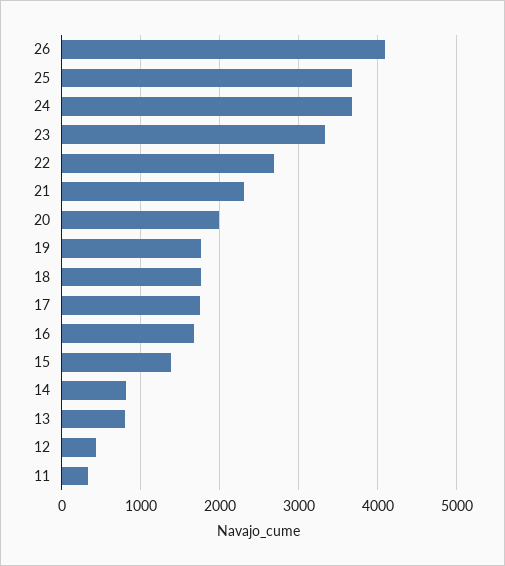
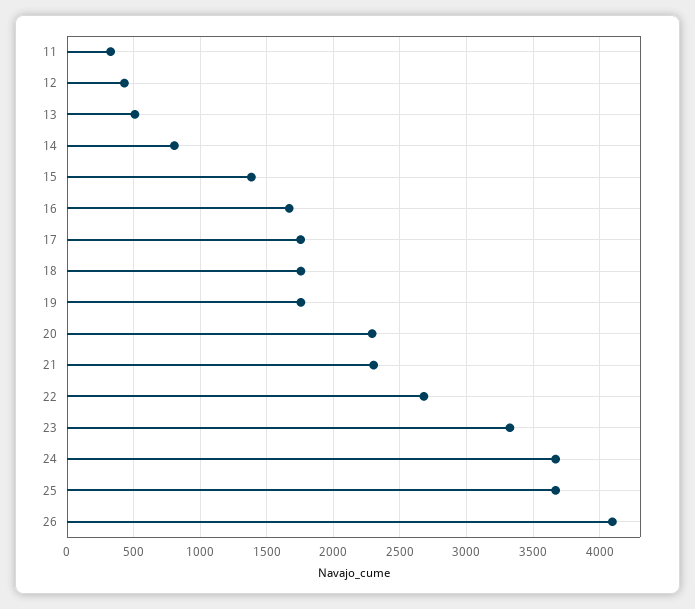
20: 2000 -> 2300
13: 800 -> 500

